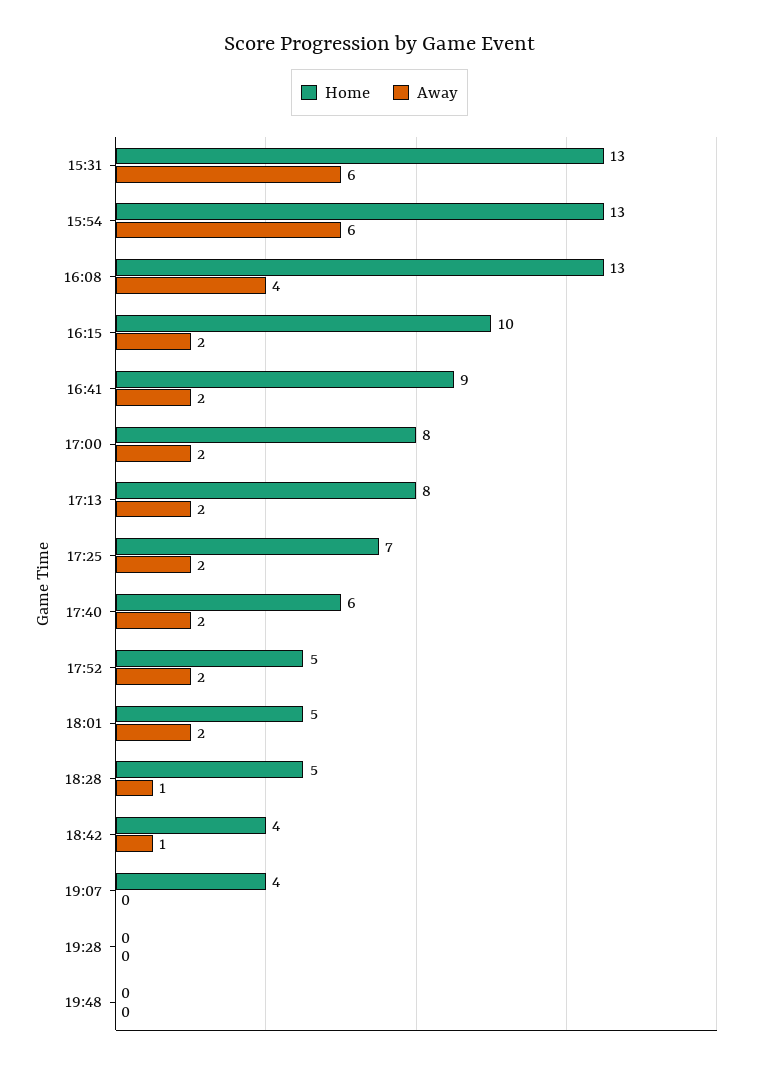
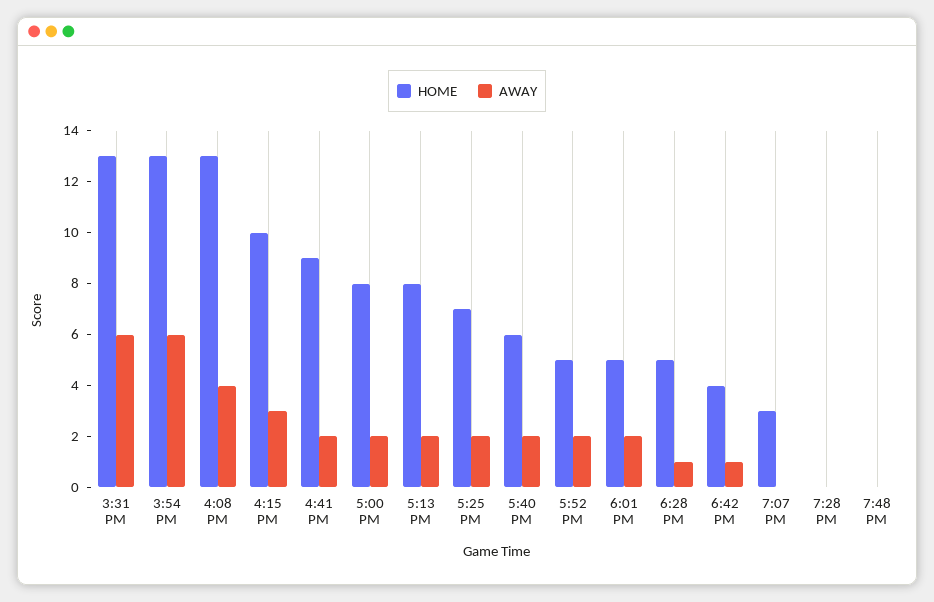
Away, 16:15: 2 -> 3
Home, 19:07: 4 -> 3

